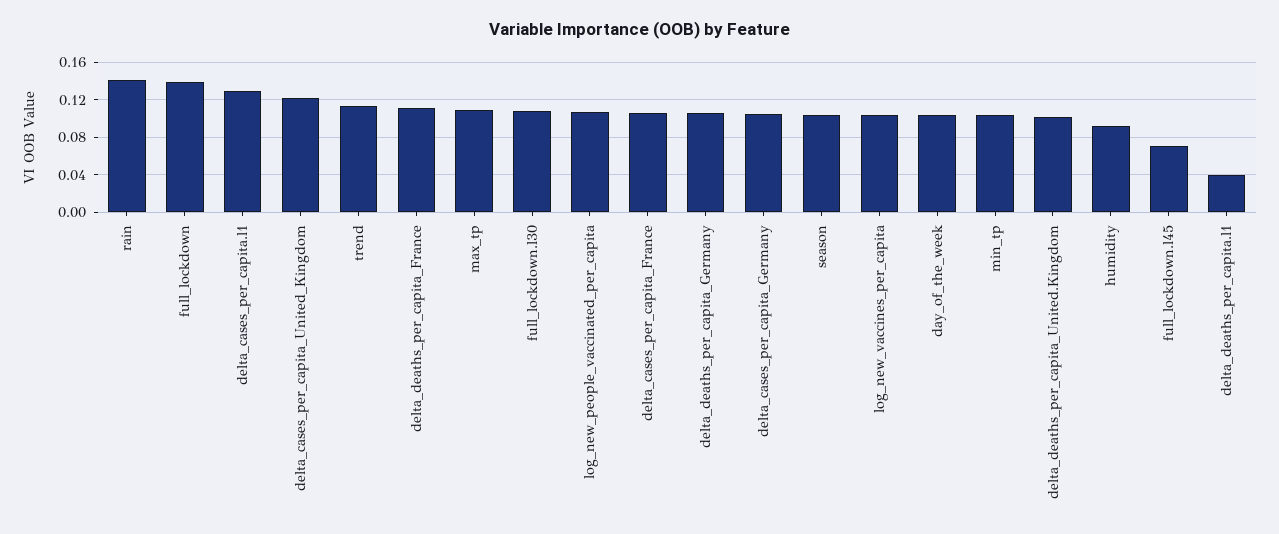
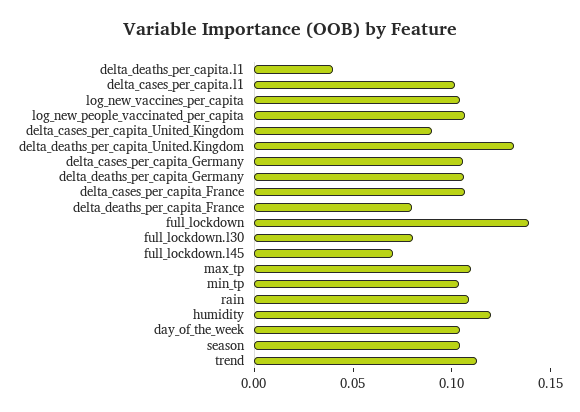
rain: 0.14 -> 0.11
delta_cases_per_capita.l1: 0.13 -> 0.1
delta_cases_per_capita_United_Kingdom: 0.12 -> 0.09
delta_deaths_per_capita_France: 0.11 -> 0.08
full_lockdown.l30: 0.11 -> 0.08
delta_deaths_per_capita_United.Kingdom: 0.1 -> 0.13
humidity: 0.09 -> 0.12

